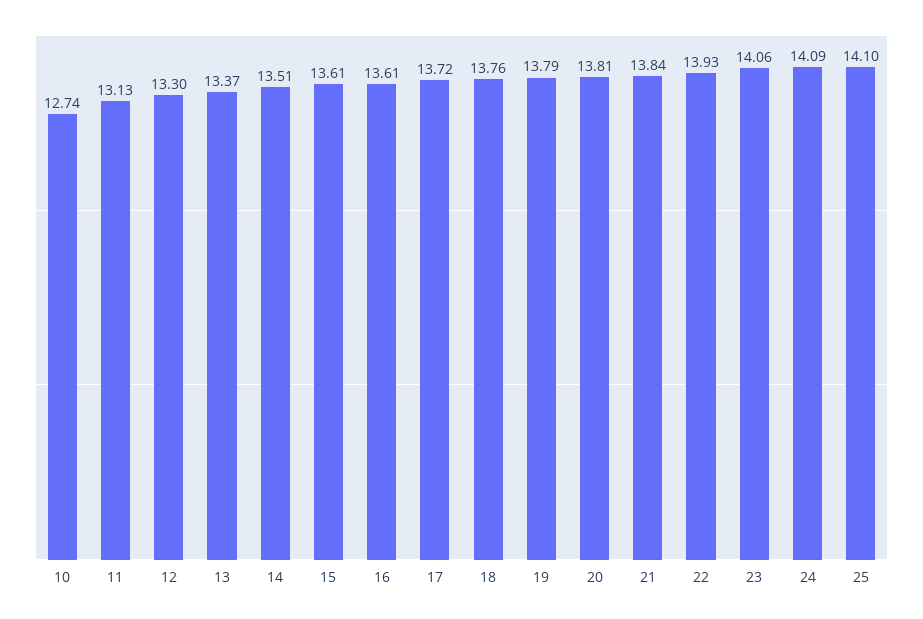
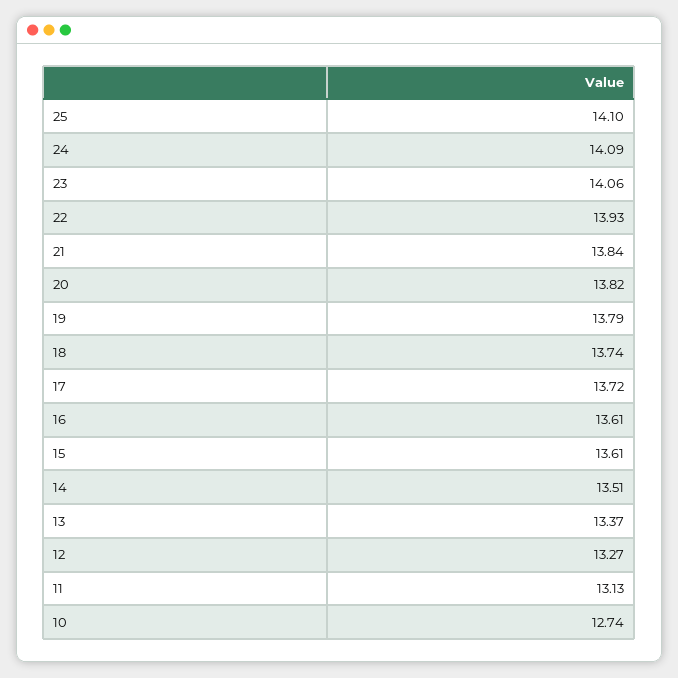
12: 13.3 -> 13.27
18: 13.76 -> 13.74
20: 13.81 -> 13.82

